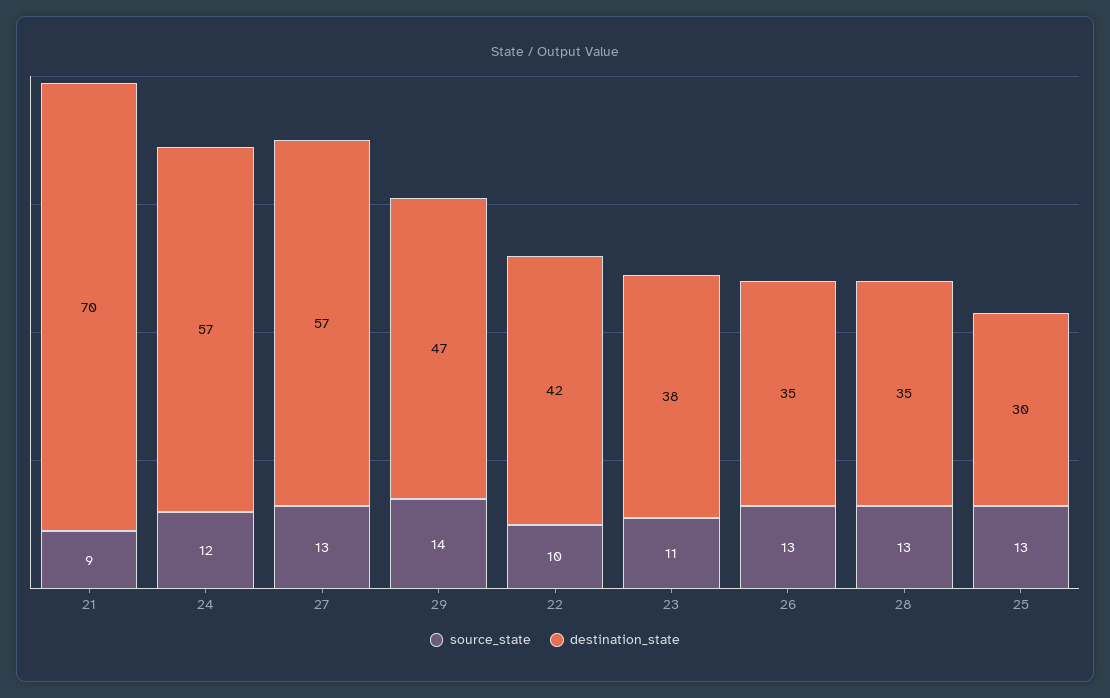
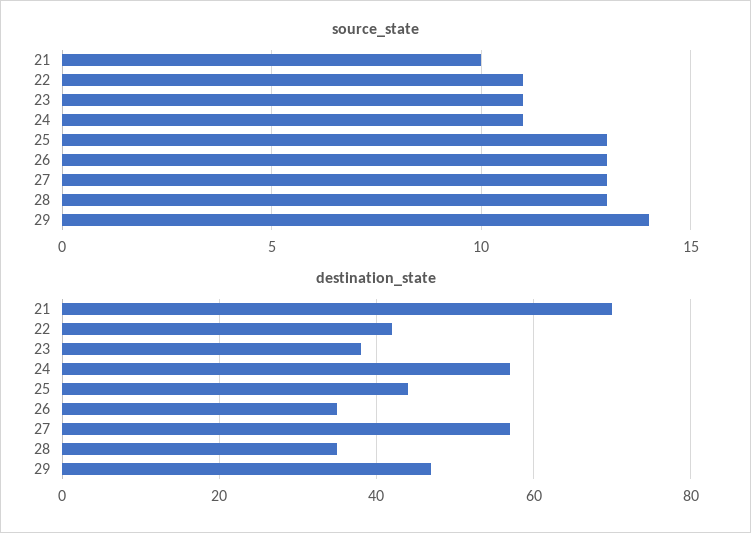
source_state, 21: 9 -> 10
source_state, 24: 12 -> 11
source_state, 22: 10 -> 11
destination_state, 25: 30 -> 45

